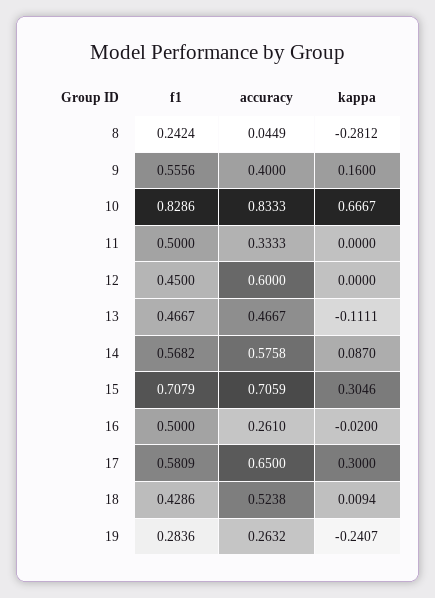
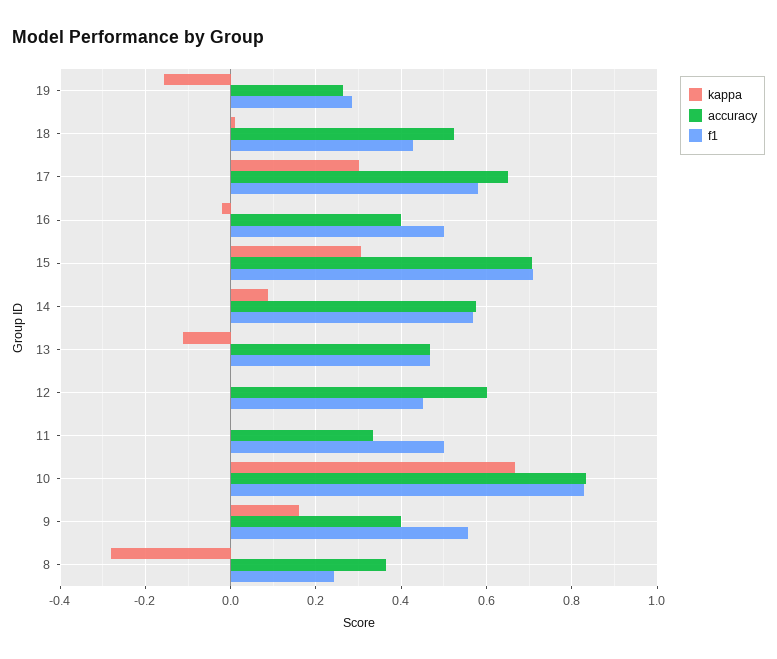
accuracy, 8: 0.0449 -> 0.36
accuracy, 16: 0.261 -> 0.4
kappa, 19: -0.2407 -> -0.16

